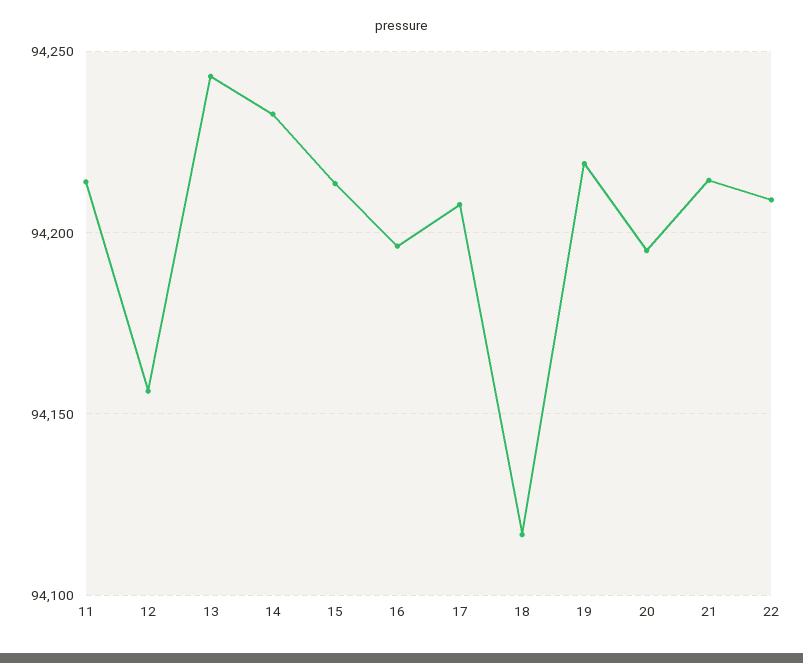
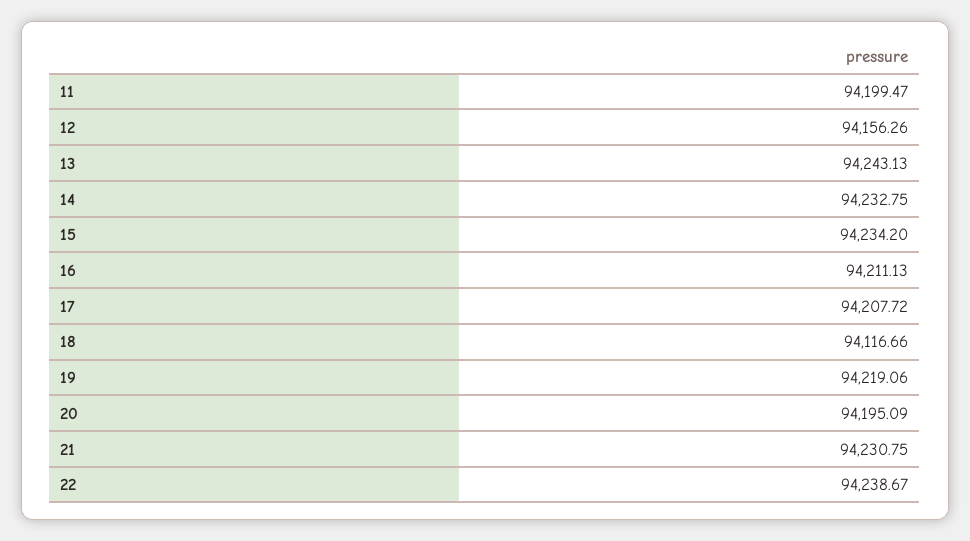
11: 94215 -> 94199.47
15: 94215 -> 94234.2
16: 94195 -> 94211.13
21: 94215 -> 94230.75
22: 94210 -> 94238.67

